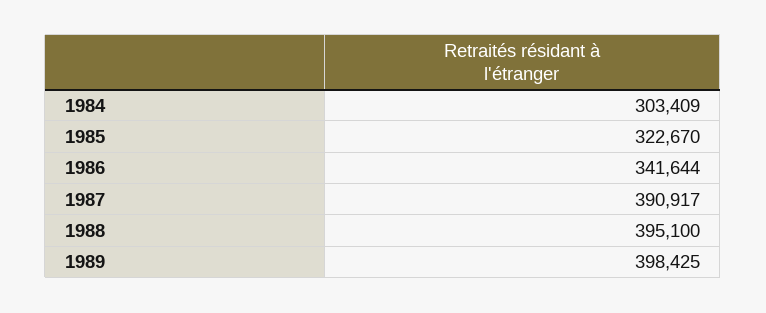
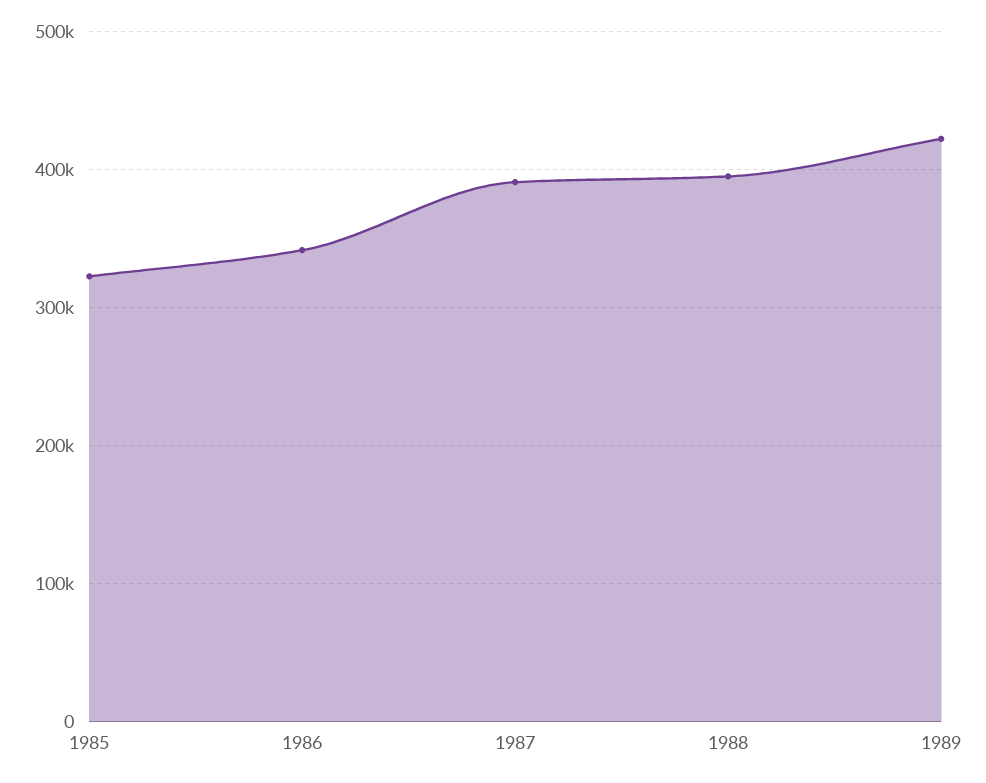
1984: 303409 -> none
1989: 398425 -> 420000

